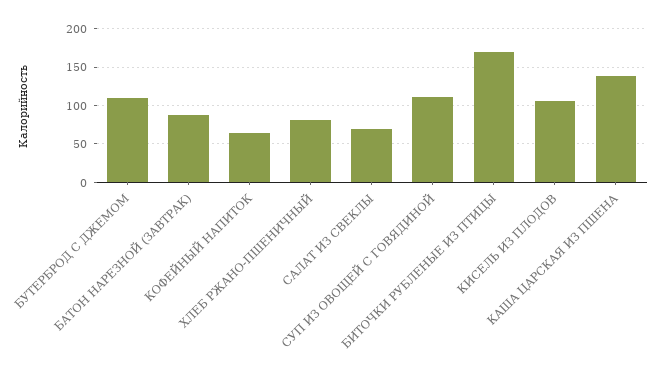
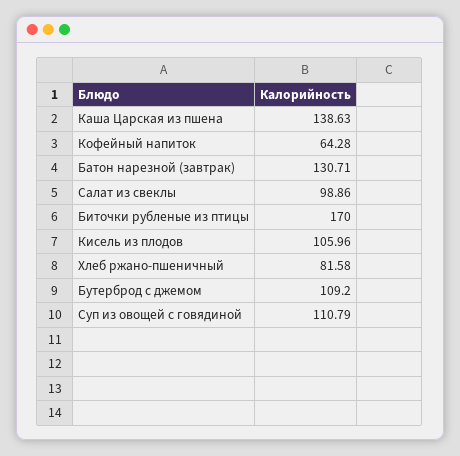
БАТОН НАРЕЗНОЙ (ЗАВТРАК): 90 -> 130.71
САЛАТ ИЗ СВЕКЛЫ: 70 -> 98.86

